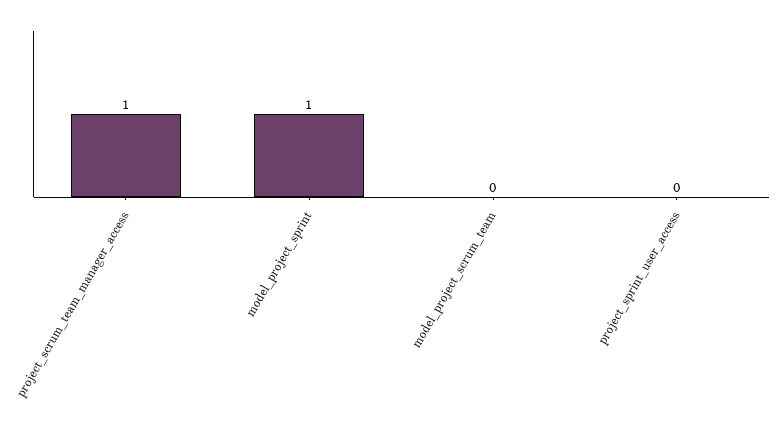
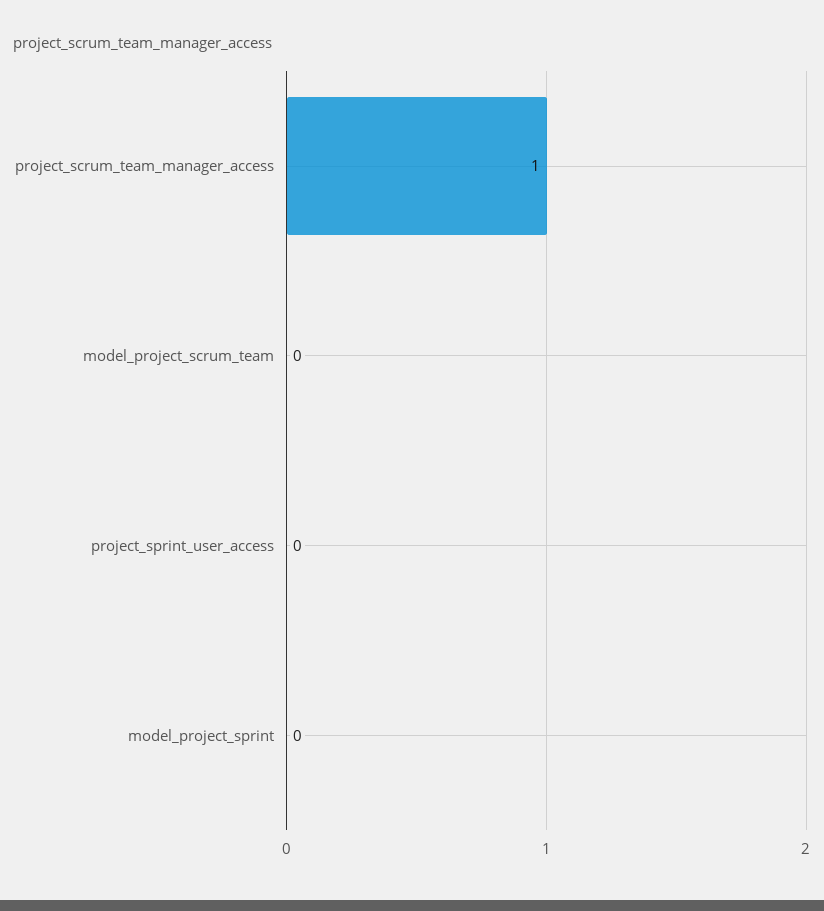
model_project_sprint: 1 -> 0

